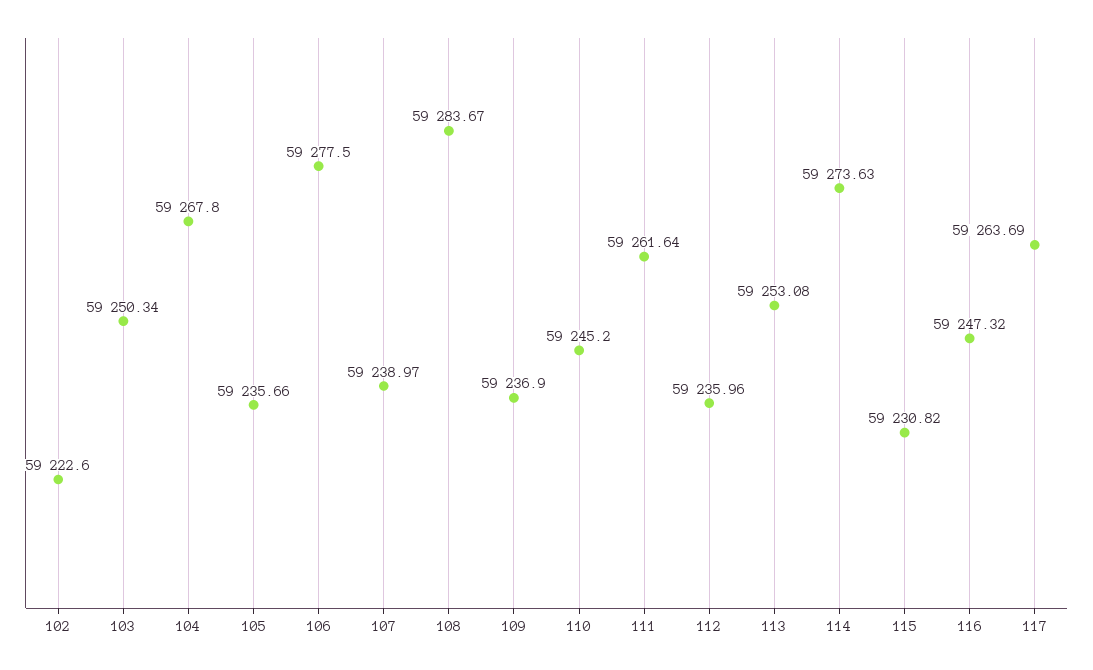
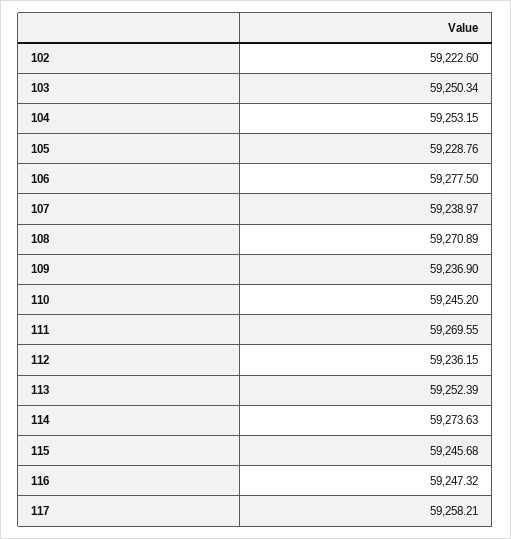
104: 59267.8 -> 59253.15
105: 59235.66 -> 59228.76
108: 59283.67 -> 59270.89
111: 59261.64 -> 59269.55
112: 59235.96 -> 59236.15
113: 59253.08 -> 59252.39
115: 59230.82 -> 59245.68
117: 59263.69 -> 59258.21

